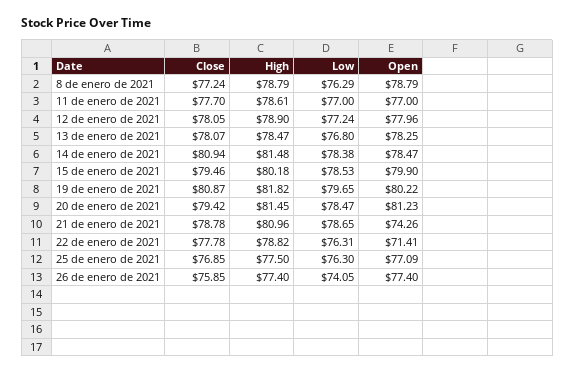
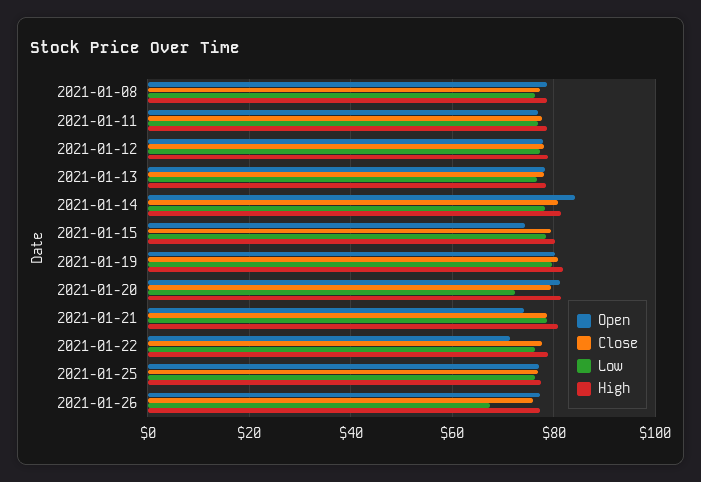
Open, 14 de enero de 2021: 78.47 -> 84
Open, 15 de enero de 2021: 79.9 -> 74
Low, 20 de enero de 2021: 78.47 -> 72
Low, 26 de enero de 2021: 74.05 -> 68

